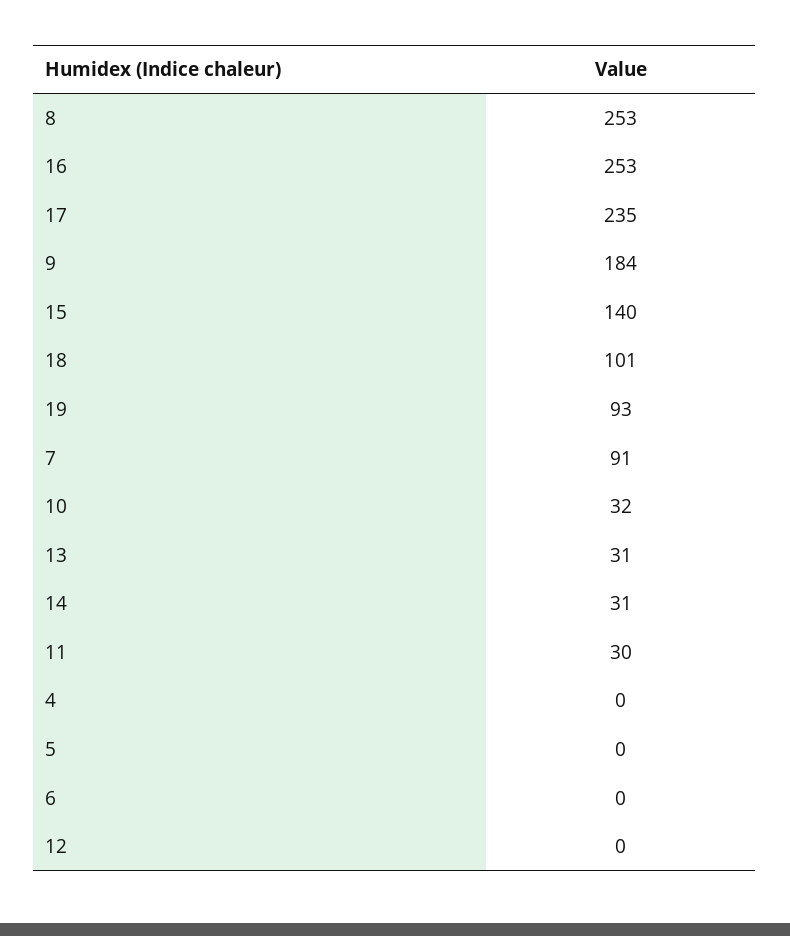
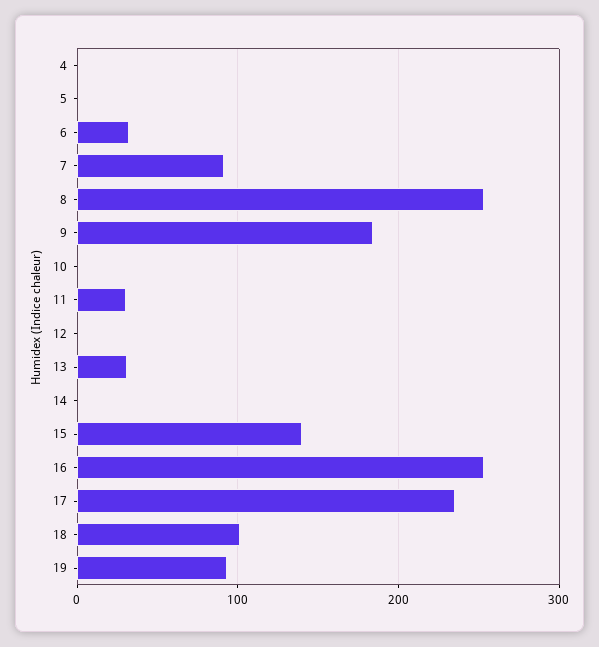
10: 32 -> 0
14: 31 -> 0
6: 0 -> 30

